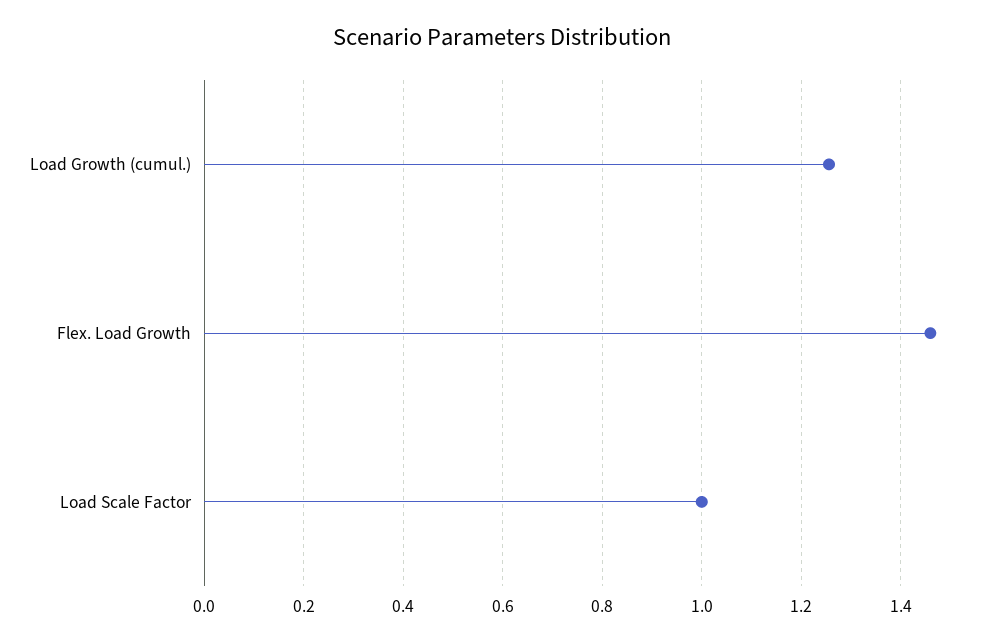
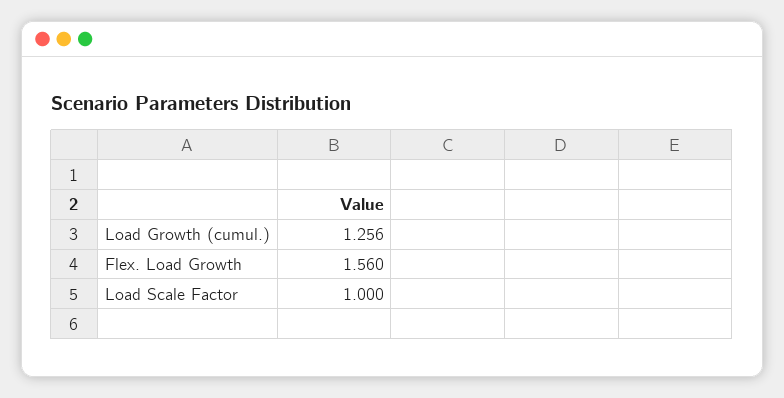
Flex. Load Growth: 1.46 -> 1.56

